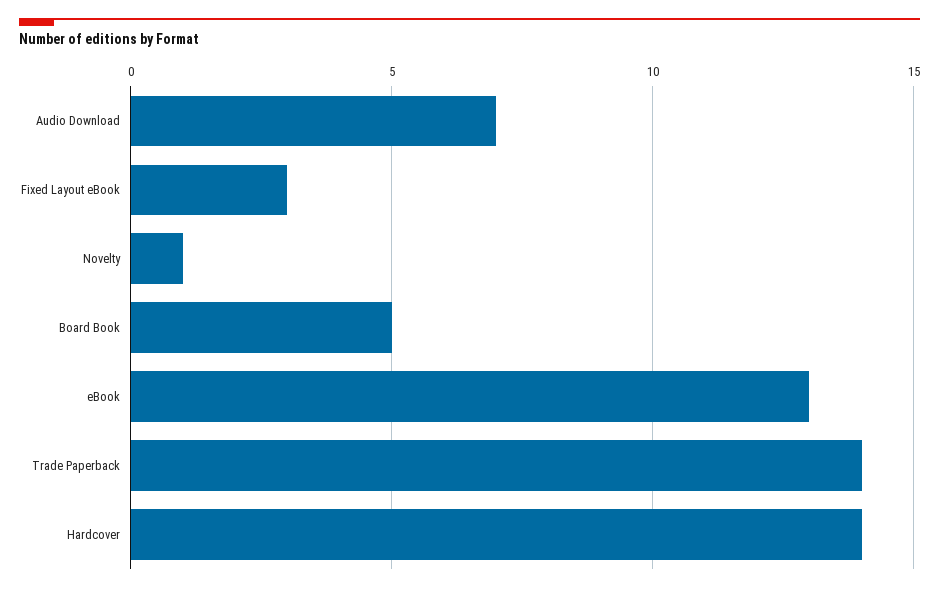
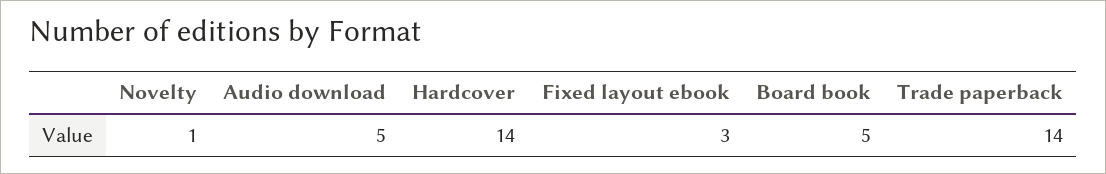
Audio Download: 7 -> 5
eBook: 13 -> none

